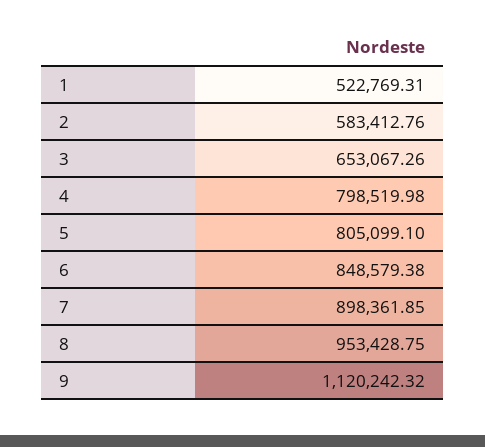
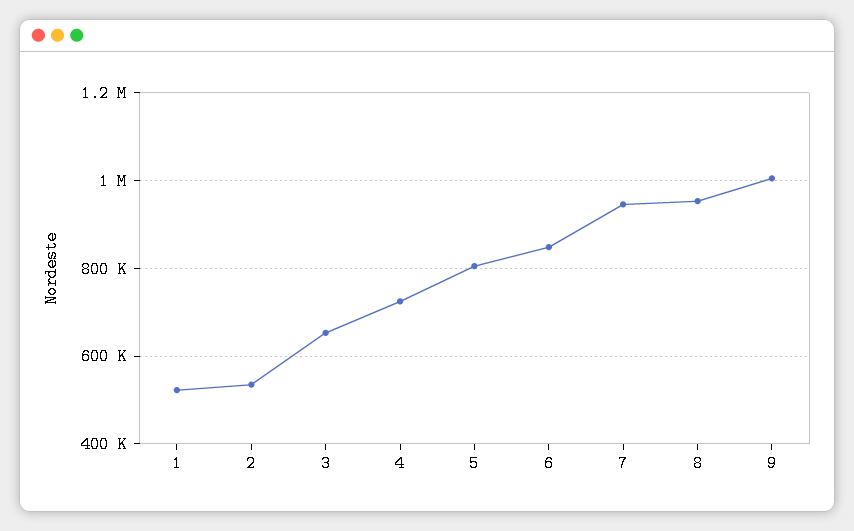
2: 583412.76 -> 540000
4: 798519.98 -> 720000
7: 898361.85 -> 940000
9: 1120242.32 -> 1000000

